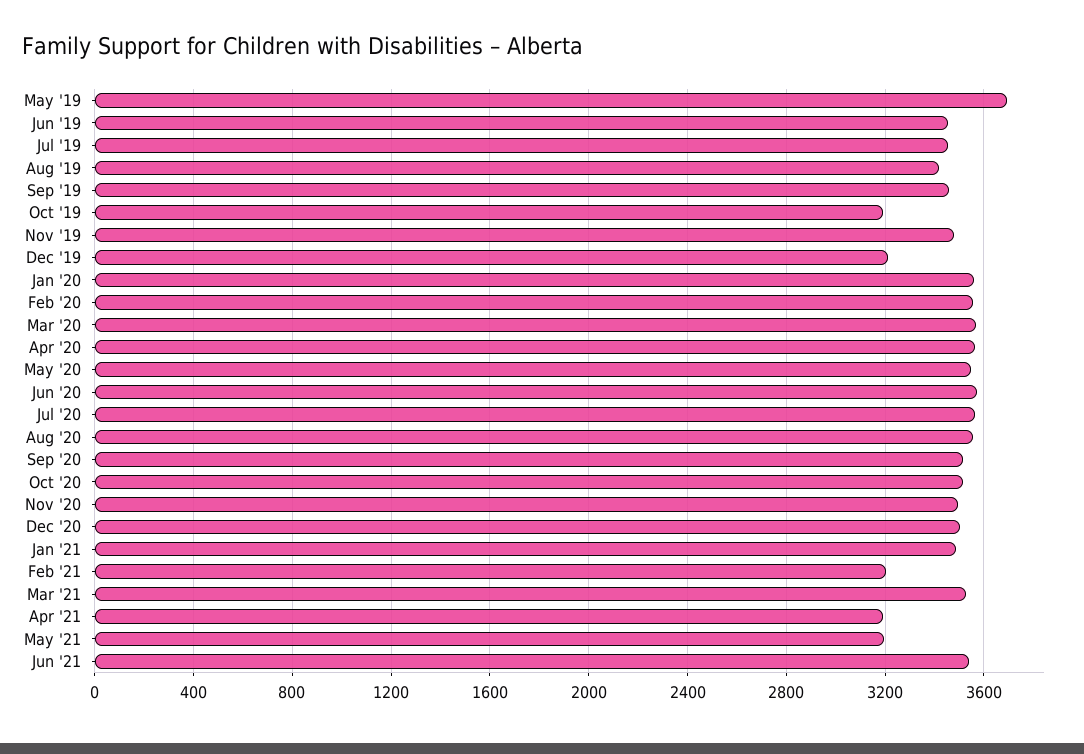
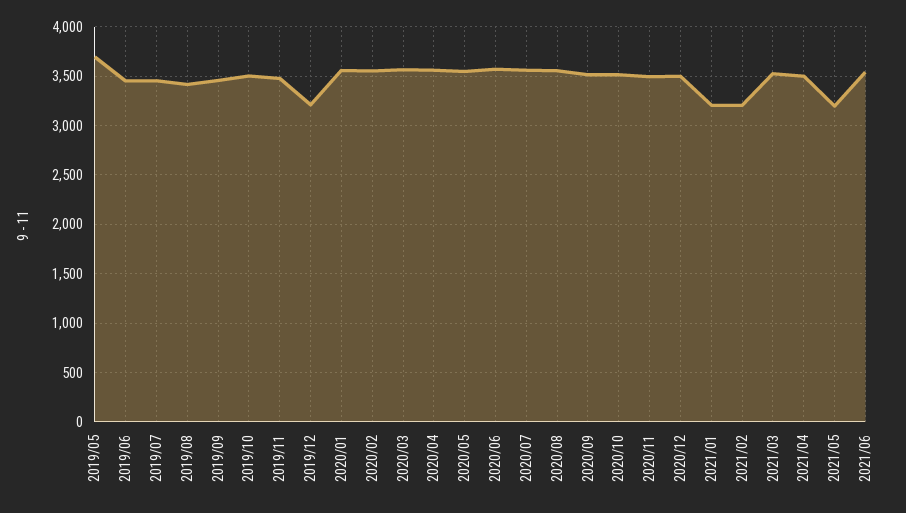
Oct '19: 3200 -> 3500
Jan '21: 3500 -> 3200
Apr '21: 3200 -> 3500

